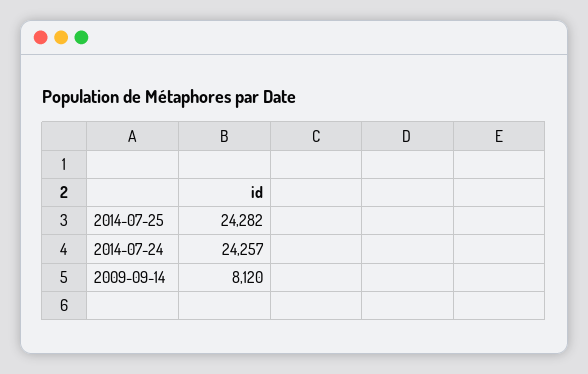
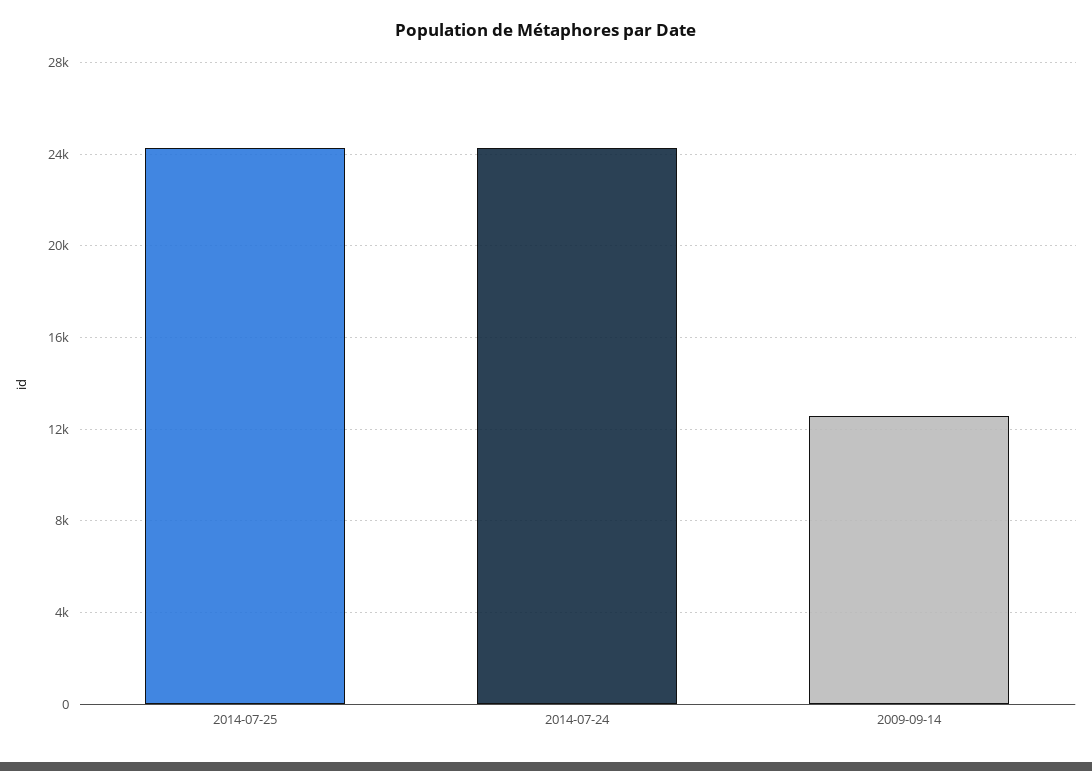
2009-09-14: 8120 -> 12500

